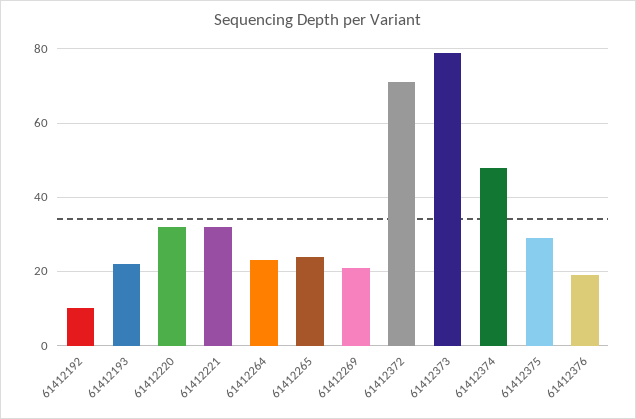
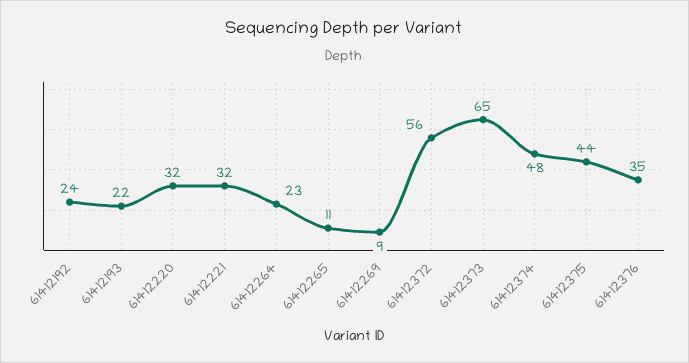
61412192: 10 -> 24
61412265: 25 -> 11
61412269: 20 -> 9
61412372: 70 -> 56
61412373: 80 -> 65
61412375: 30 -> 44
61412376: 20 -> 35

